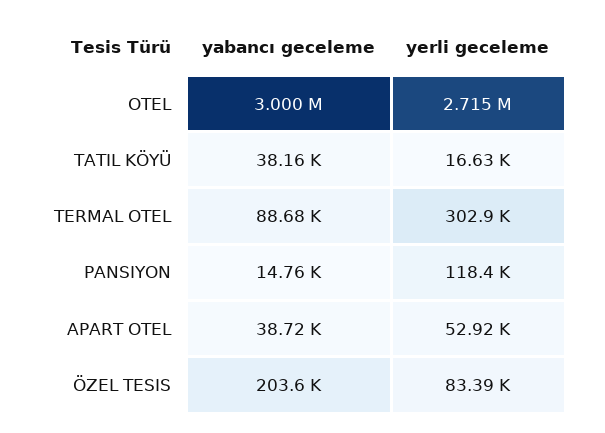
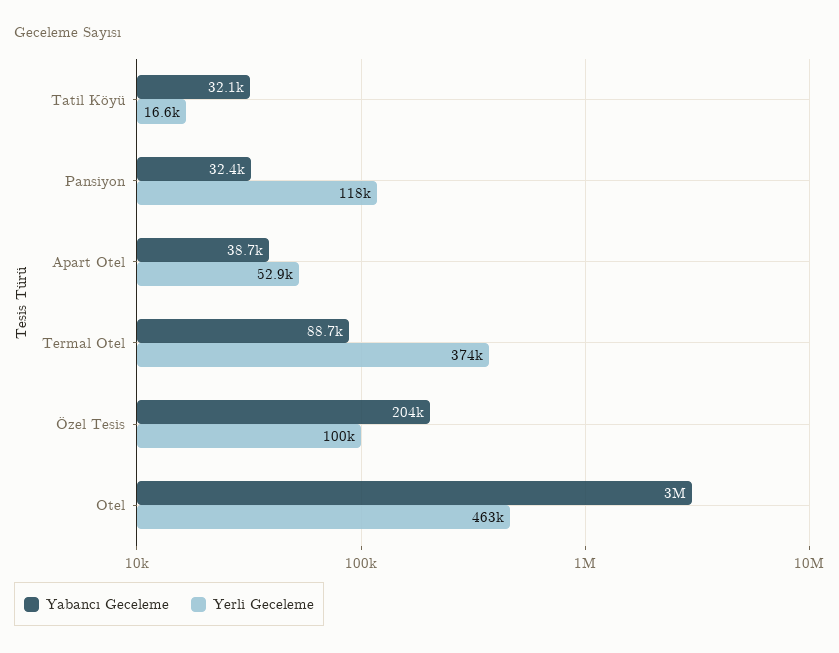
yerli geceleme, OTEL: 2715000 -> 463000
yabancı geceleme, TATIL KÖYÜ: 38160 -> 32100
yerli geceleme, TERMAL OTEL: 302900 -> 374000
yabancı geceleme, PANSIYON: 14760 -> 32400
yerli geceleme, ÖZEL TESIS: 83390 -> 100000

